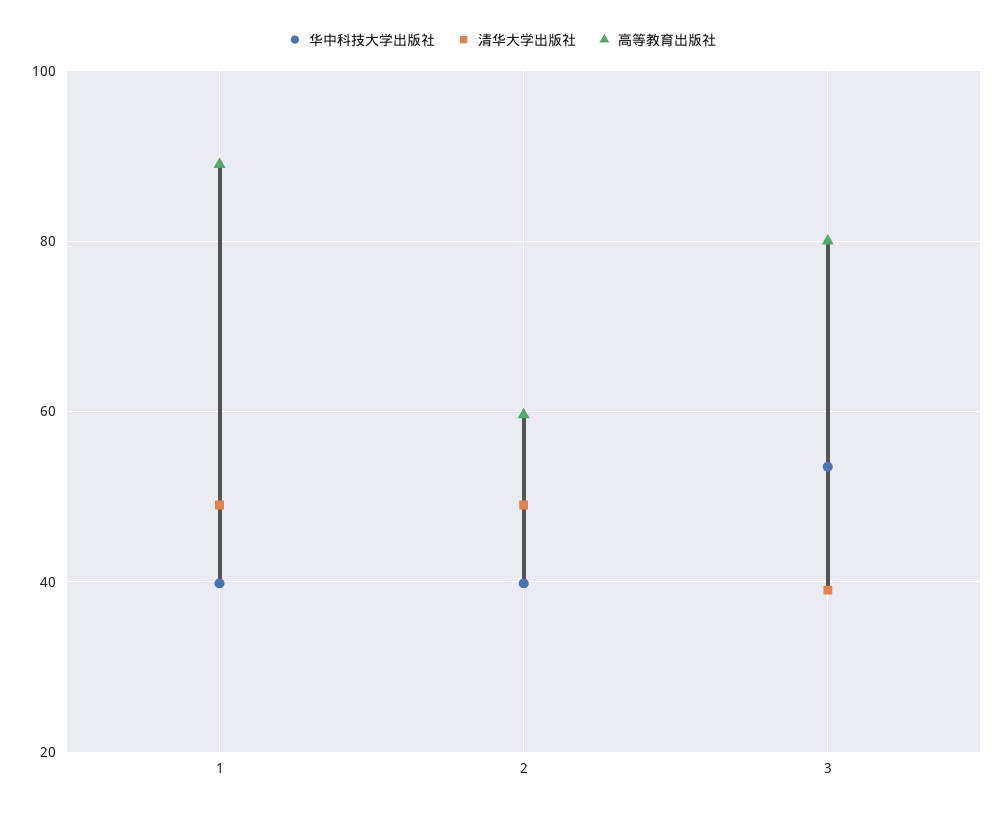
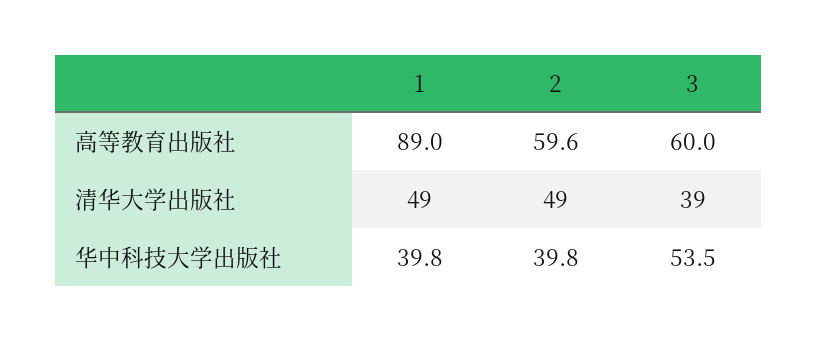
高等教育出版社, 3: 80 -> 60

